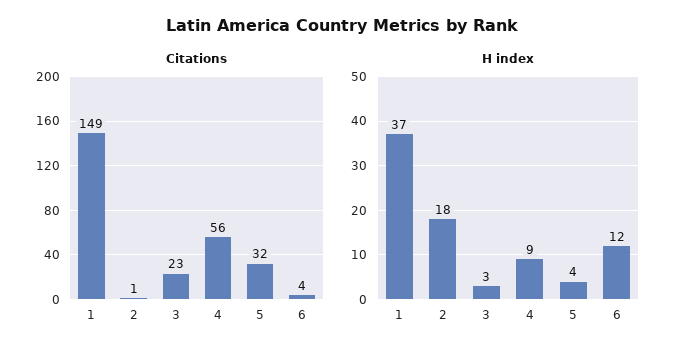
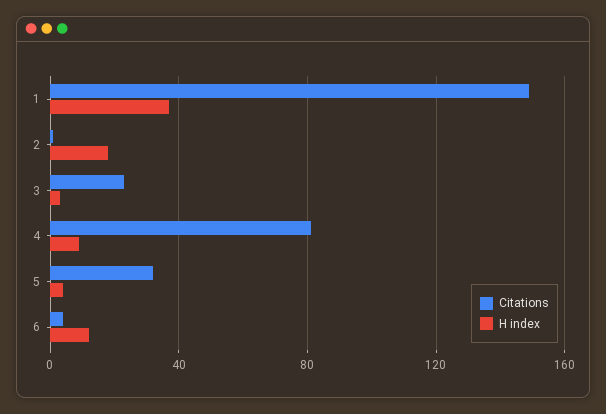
Citations, 4: 56 -> 80

